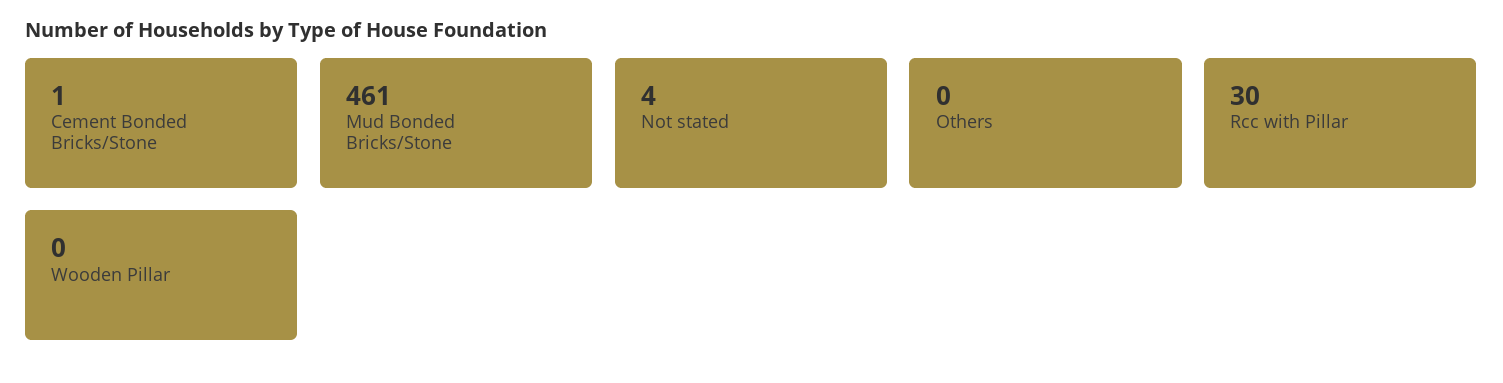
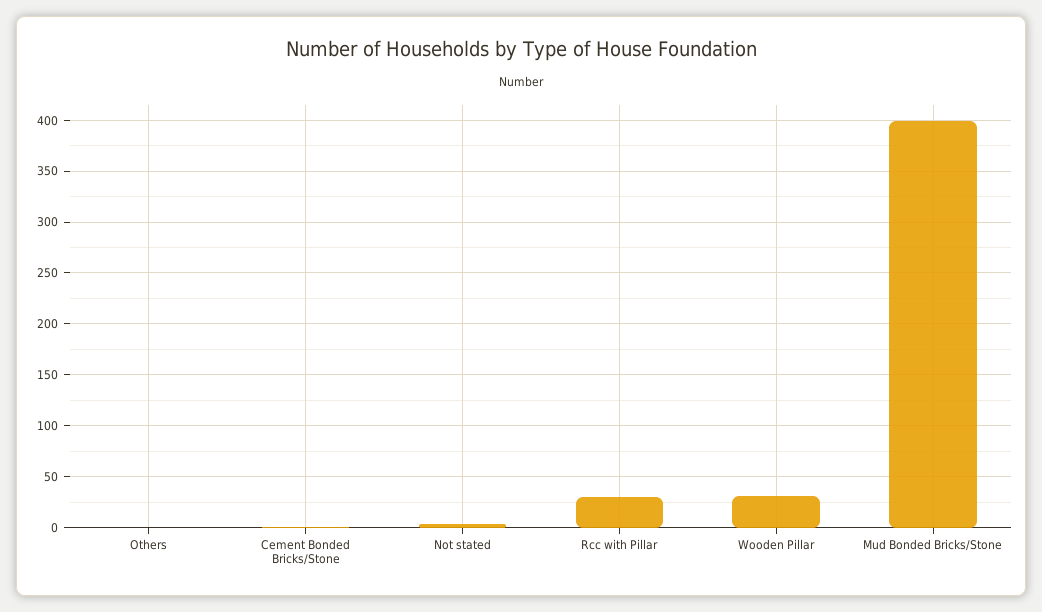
Mud Bonded Bricks/Stone: 461 -> 400
Wooden Pillar: 0 -> 30

